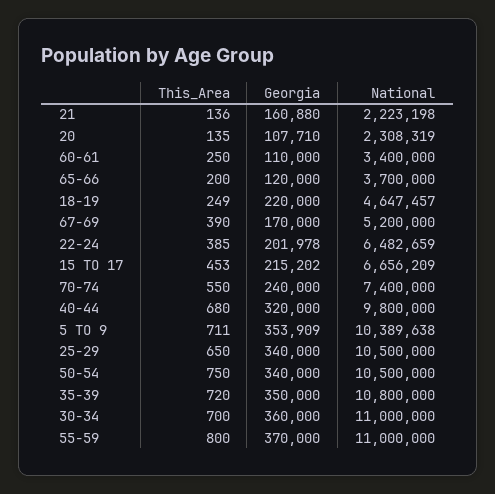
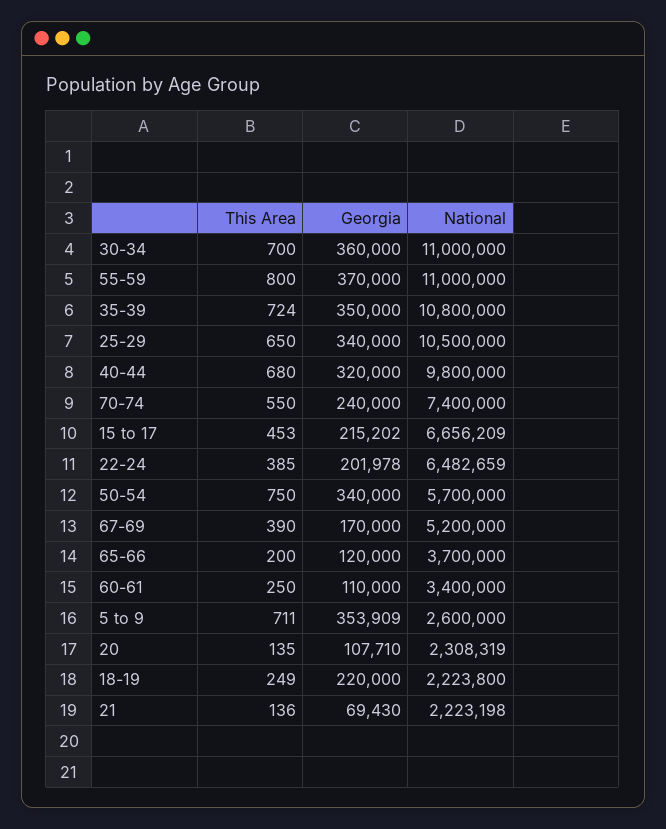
Georgia, 21: 160880 -> 69430
National, 18-19: 4647457 -> 2223800
National, 5 TO 9: 10389638 -> 2600000
National, 50-54: 10500000 -> 5700000
This_Area, 35-39: 720 -> 724

